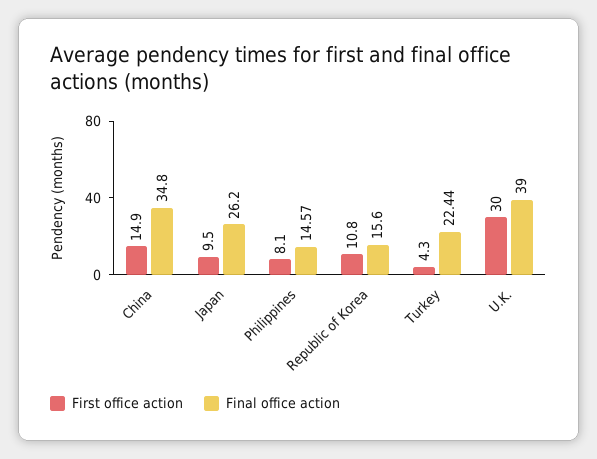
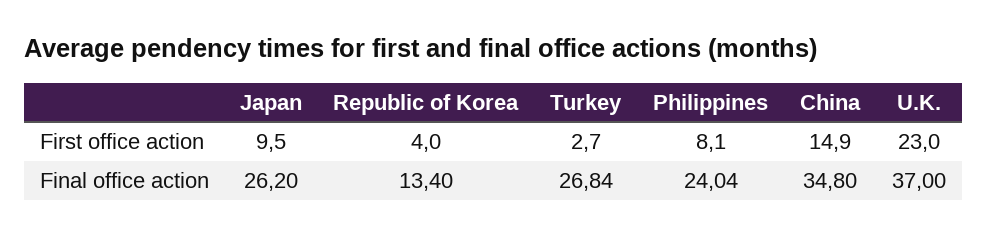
Final office action, Philippines: 14.57 -> 24.04
First office action, Republic of Korea: 10.8 -> 4
Final office action, Republic of Korea: 15.6 -> 13.4
First office action, Turkey: 4.3 -> 2.7
Final office action, Turkey: 22.44 -> 26.84
First office action, U.K.: 30 -> 23
Final office action, U.K.: 39 -> 37

